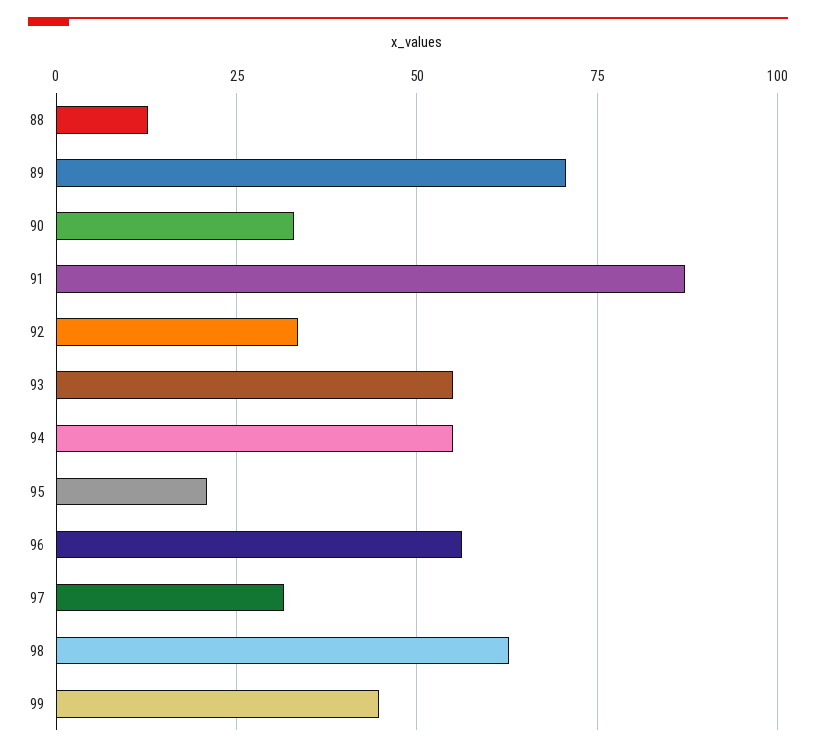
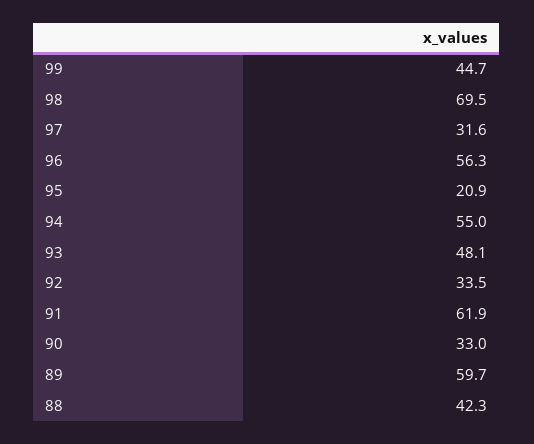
88: 12.5 -> 42.3
89: 70 -> 59.7
91: 87.5 -> 61.9
93: 55 -> 48.1
98: 62.5 -> 69.5

